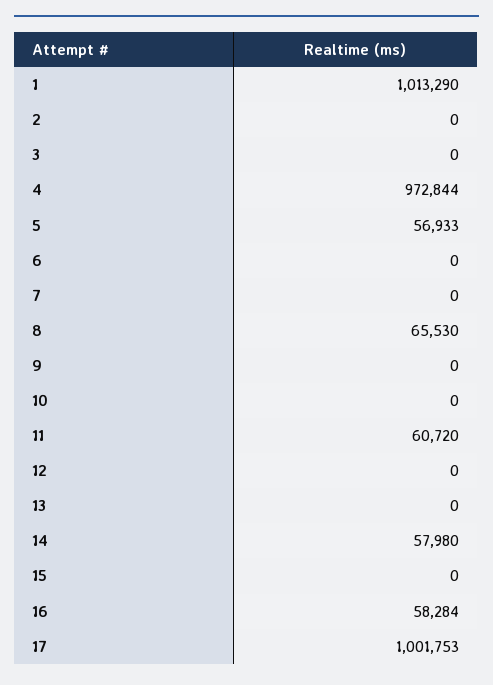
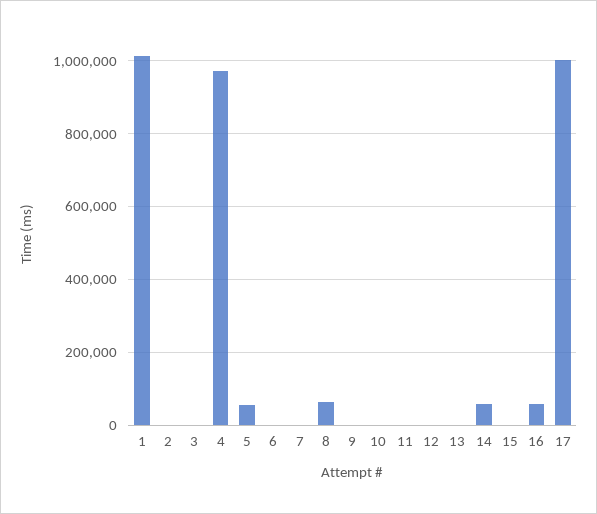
11: 60720 -> 0

